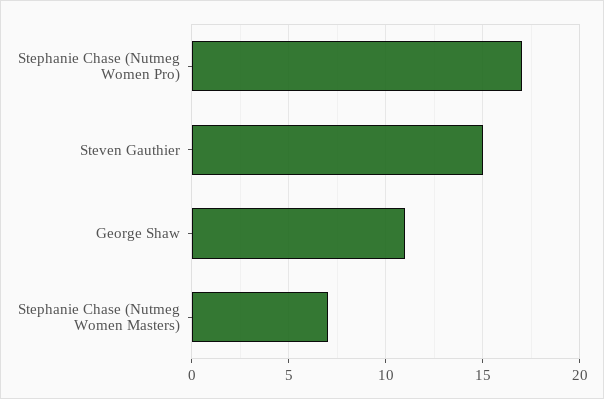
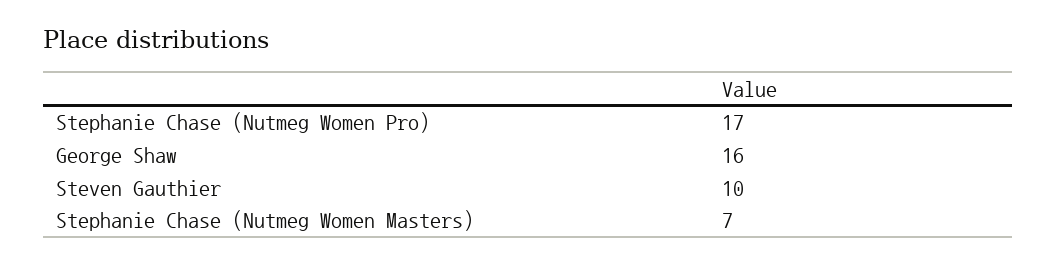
Steven Gauthier: 15 -> 10
George Shaw: 11 -> 16

